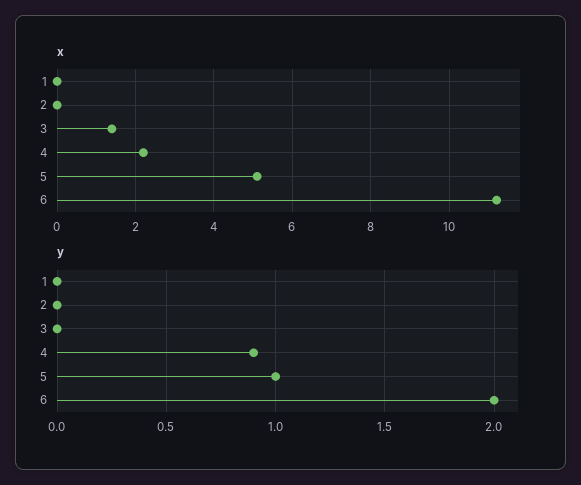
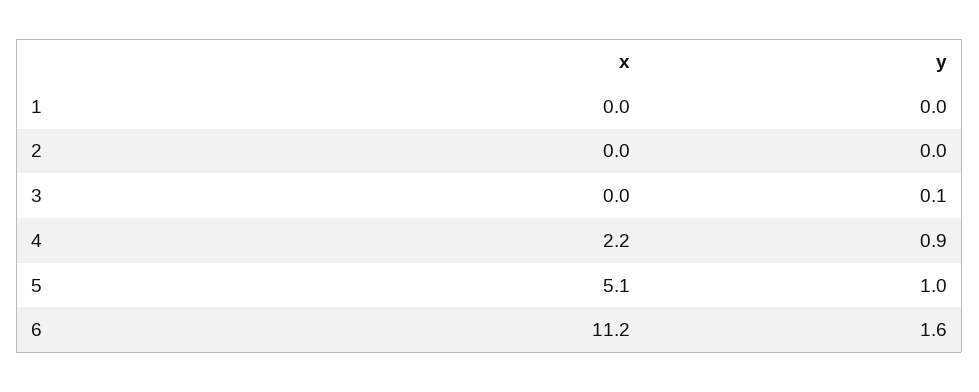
x, 3: 1.5 -> 0
y, 3: 0 -> 0.1
y, 6: 2 -> 1.6

